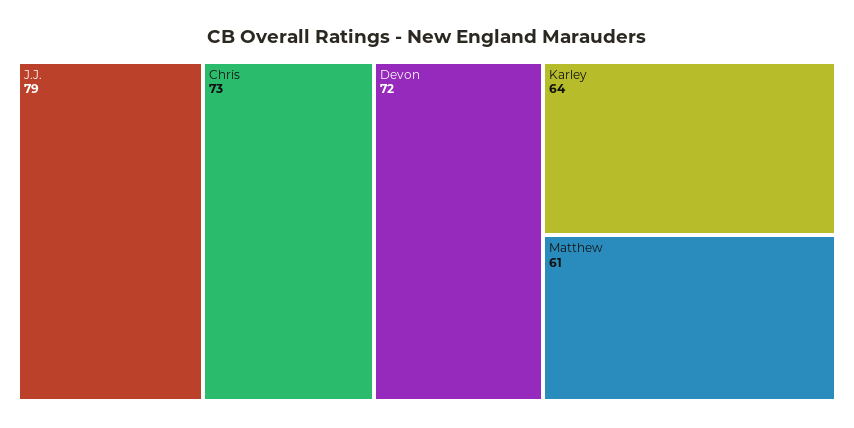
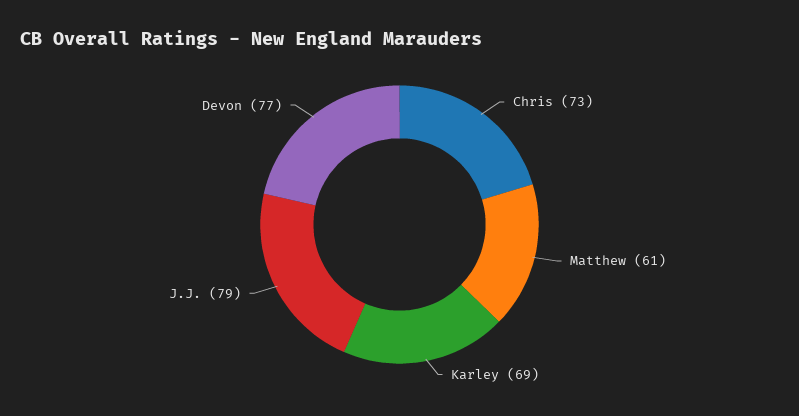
Devon: 72 -> 77
Karley: 64 -> 69

